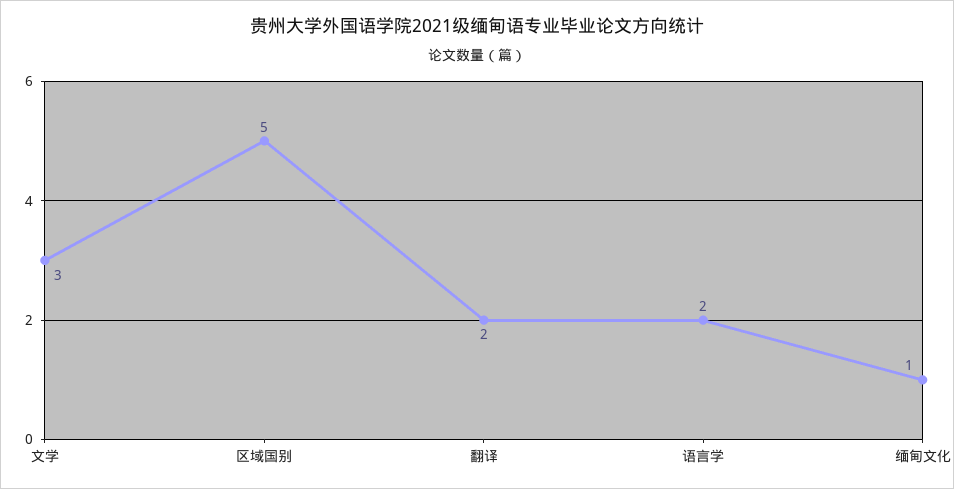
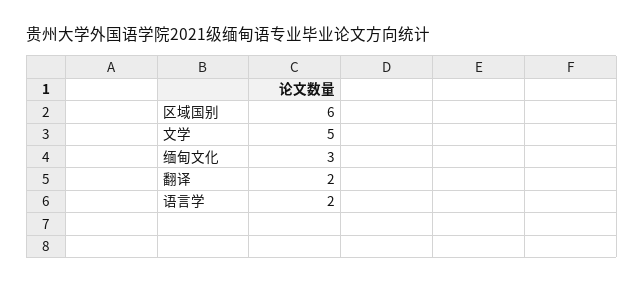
文学: 3 -> 5
区域国别: 5 -> 6
缅甸文化: 1 -> 3

